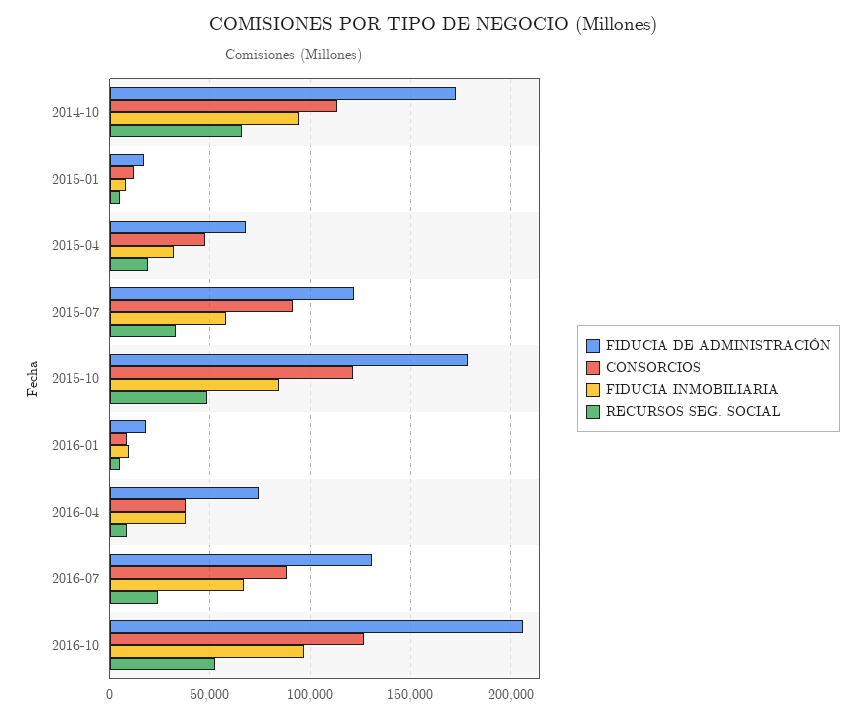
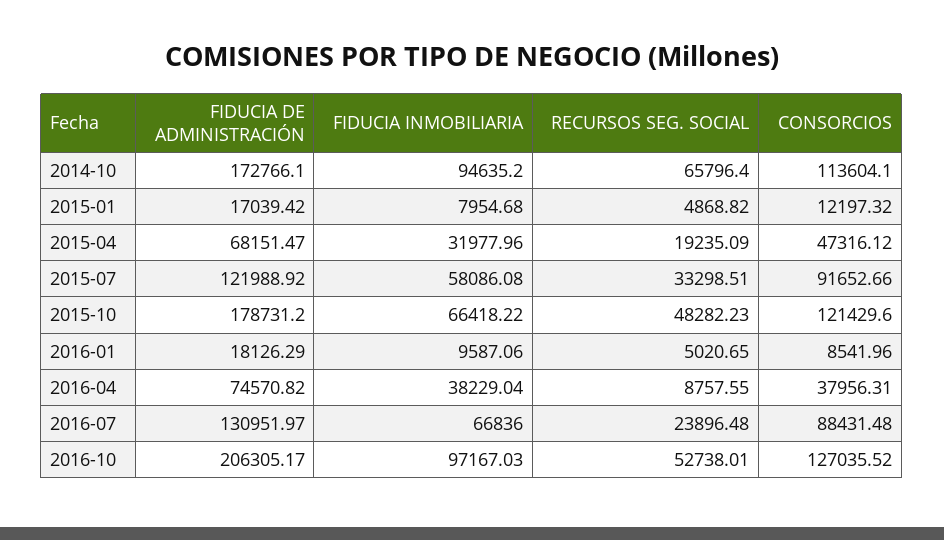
FIDUCIA INMOBILIARIA, 2015-10: 85000 -> 66418.22

